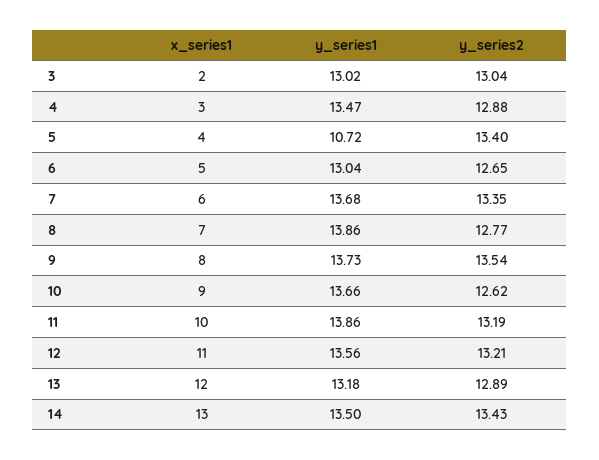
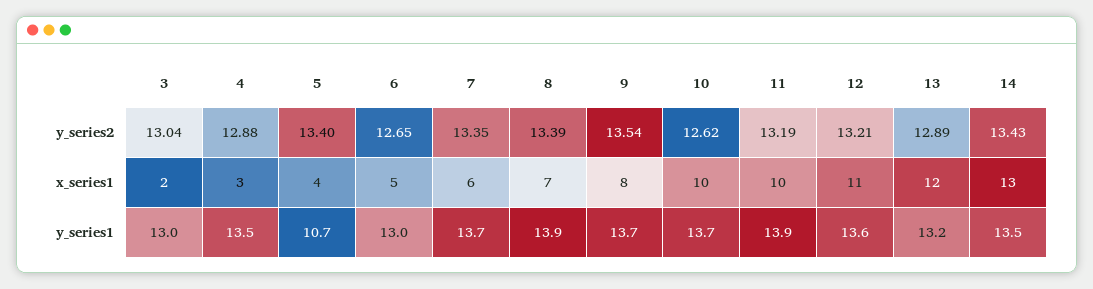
y_series2, 8: 12.77 -> 13.39
x_series1, 10: 9 -> 10

